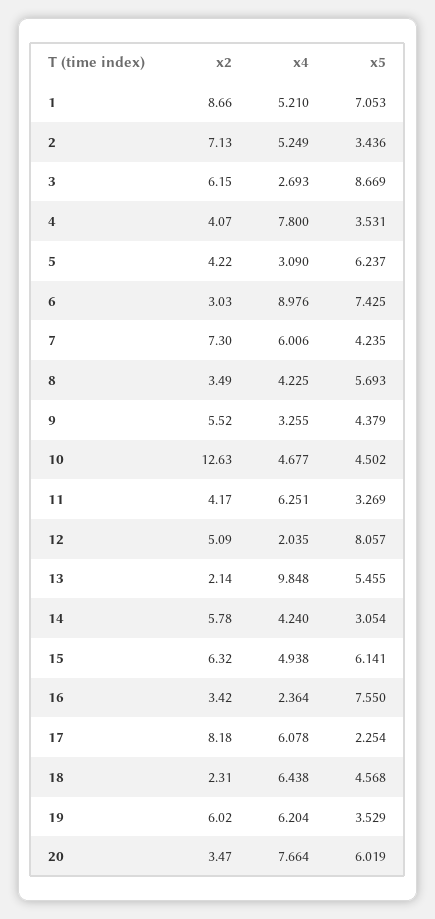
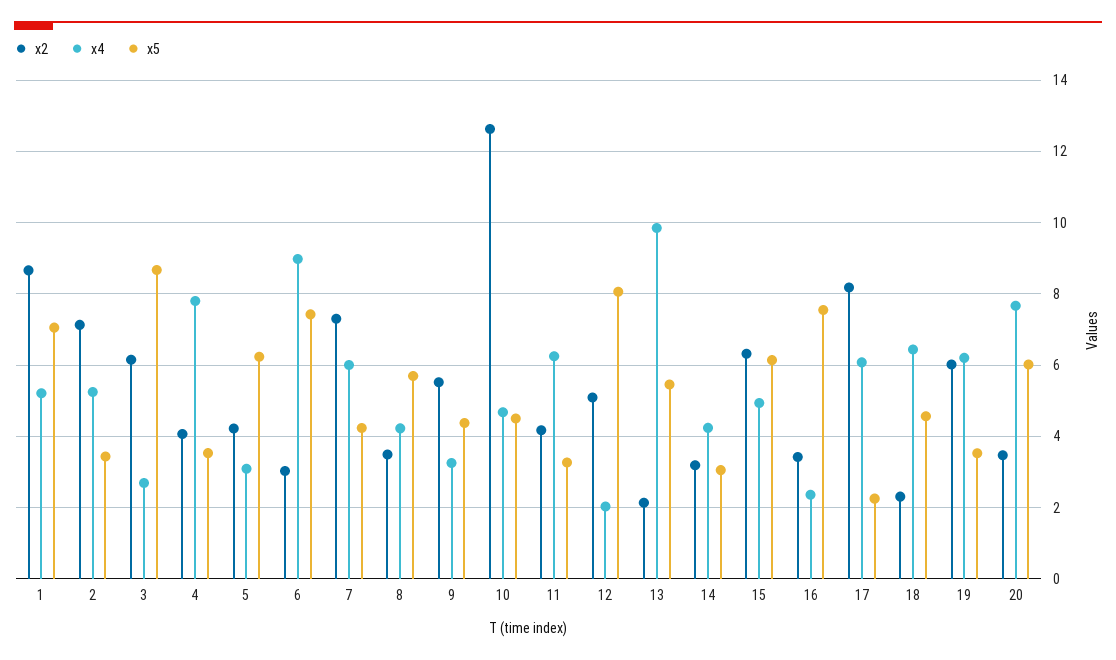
x2, 14: 5.78 -> 3.2

